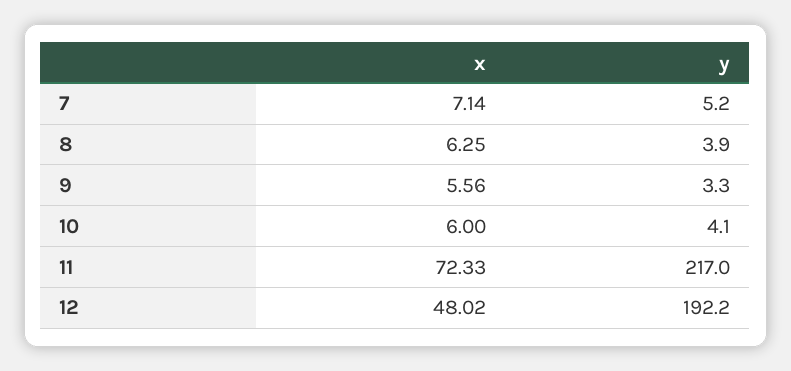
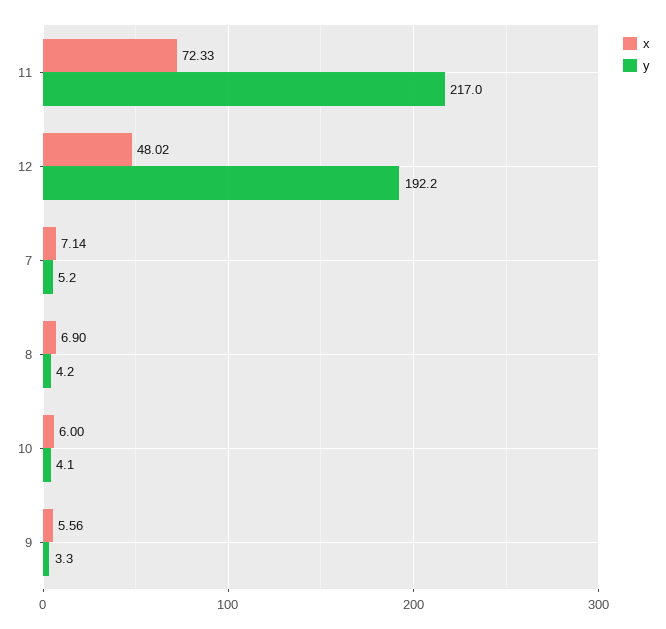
x, 8: 6.25 -> 6.9
y, 8: 3.9 -> 4.2

